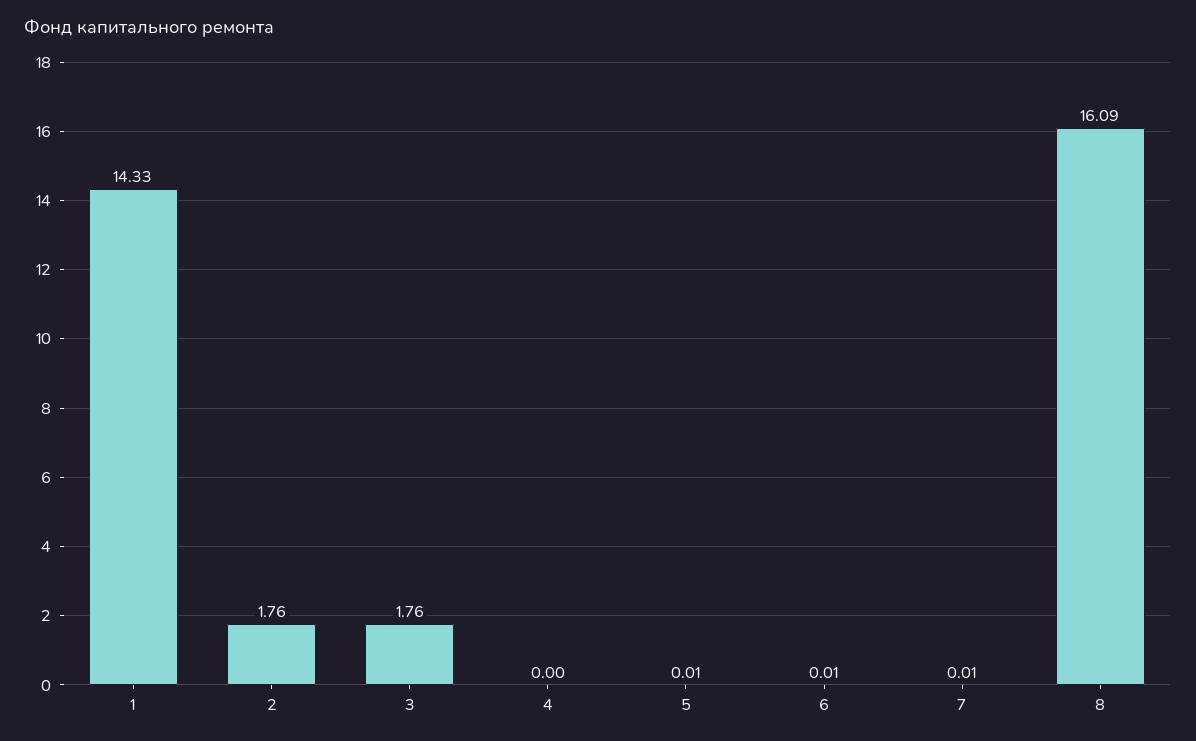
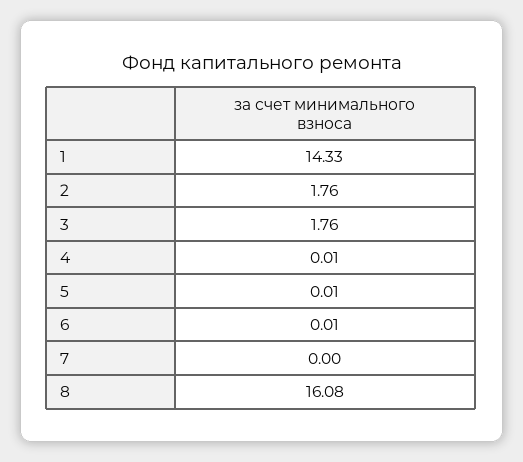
4: 0 -> 0.01
7: 0.01 -> 0
8: 16.09 -> 16.08

